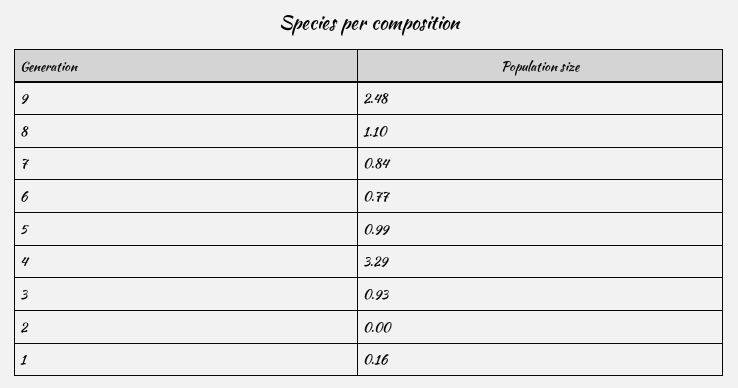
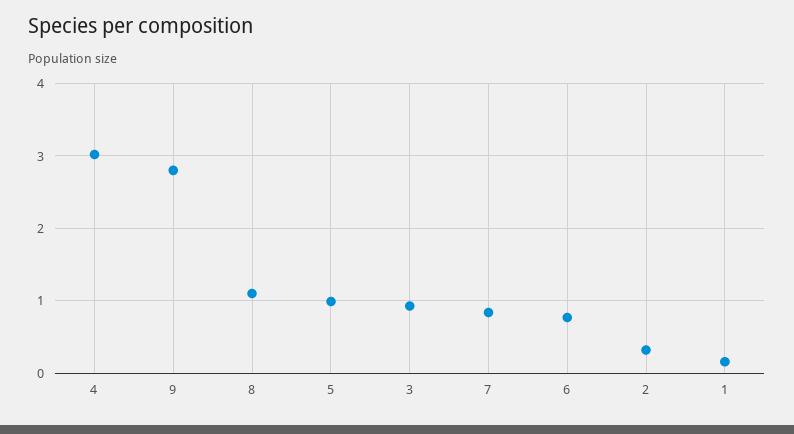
9: 2.48 -> 2.8
4: 3.29 -> 3
2: 0 -> 0.3

